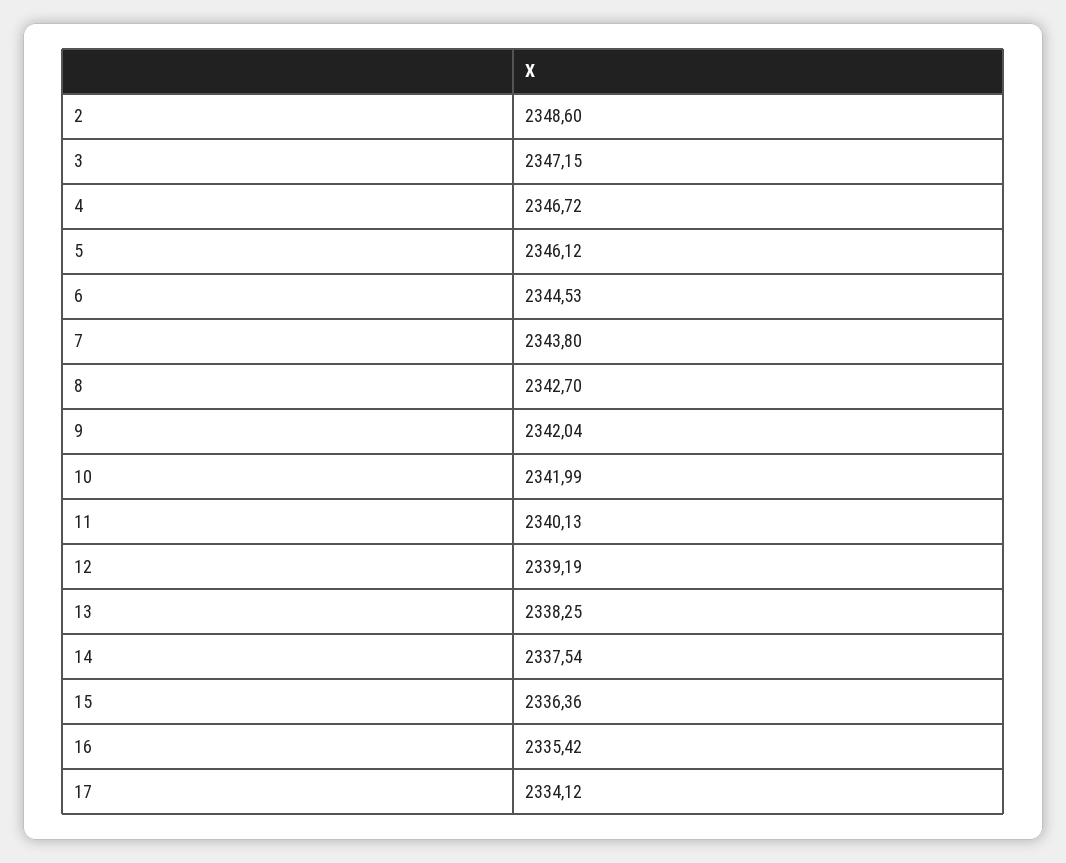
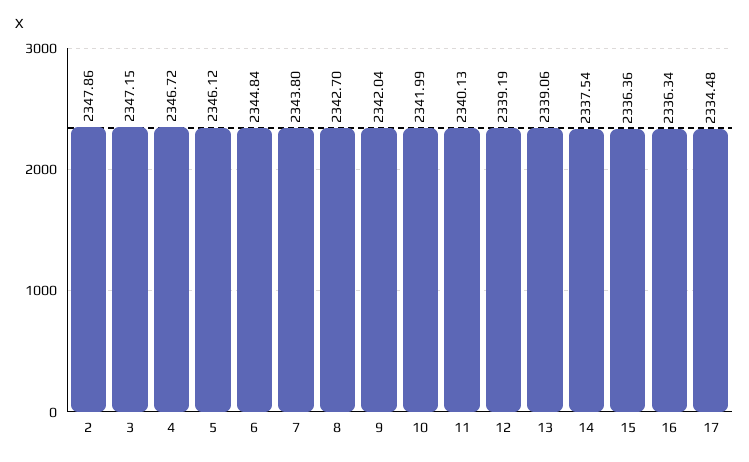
2: 2348.6 -> 2347.86
6: 2344.53 -> 2344.84
13: 2338.25 -> 2339.06
16: 2335.42 -> 2336.34
17: 2334.12 -> 2334.48

